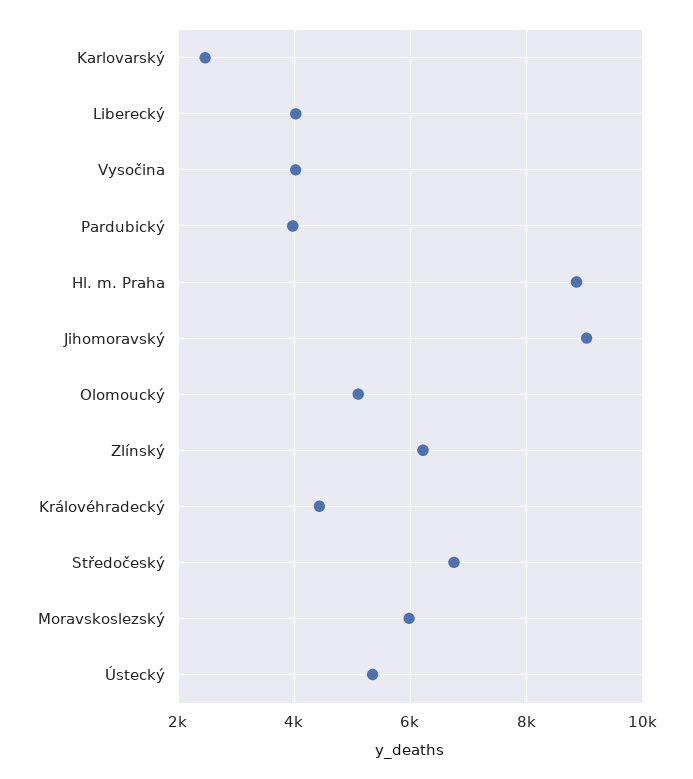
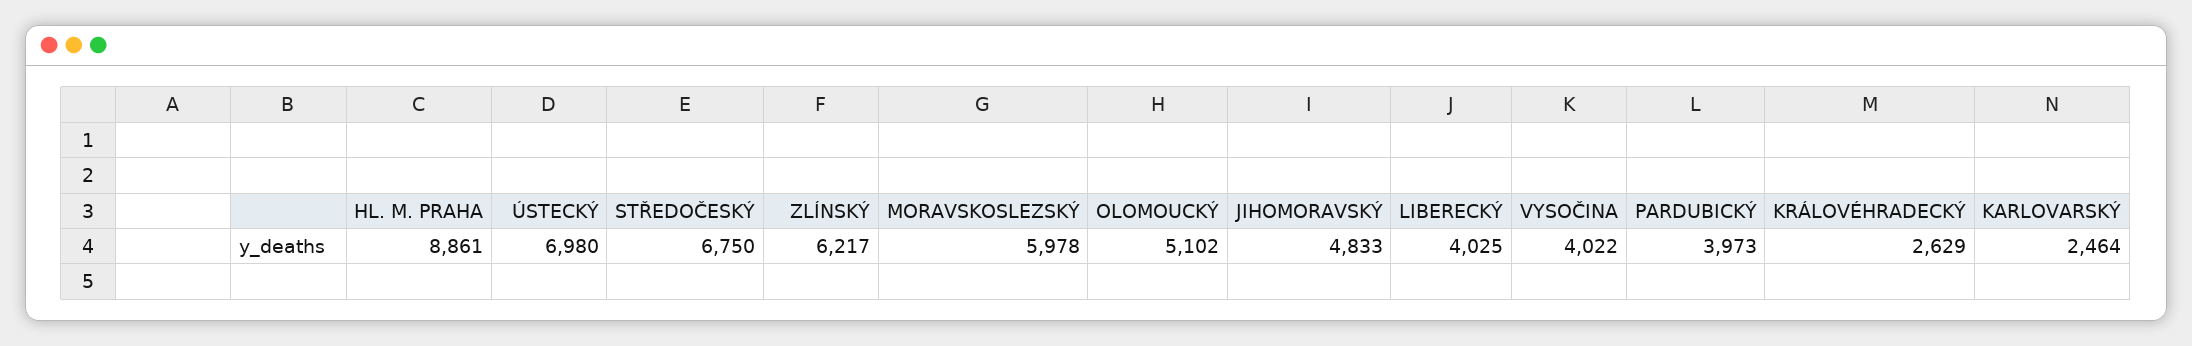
Jihomoravský: 9000 -> 4833
Královéhradecký: 4400 -> 2629
Ústecký: 5400 -> 6980

